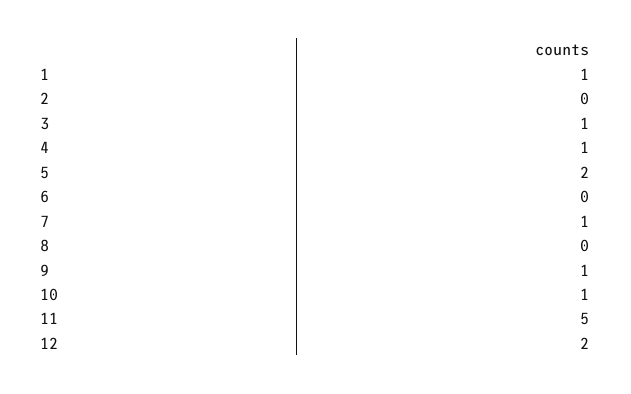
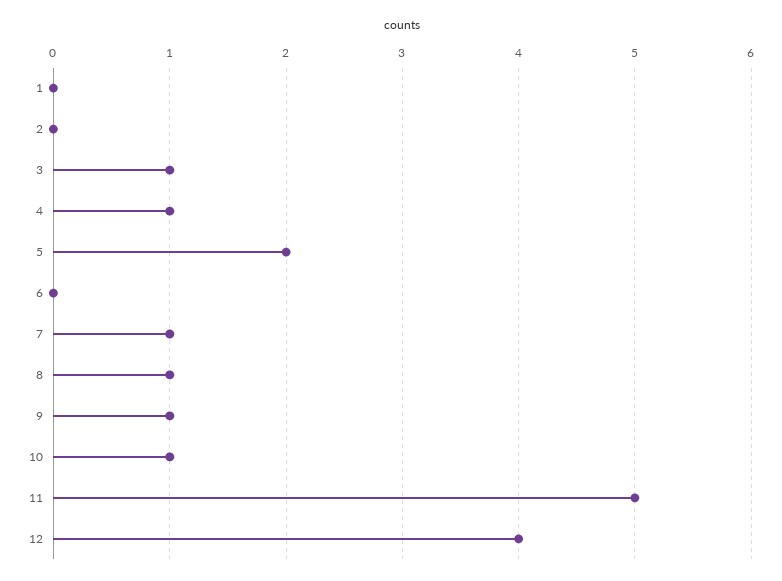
1: 1 -> 0
8: 0 -> 1
12: 2 -> 4

